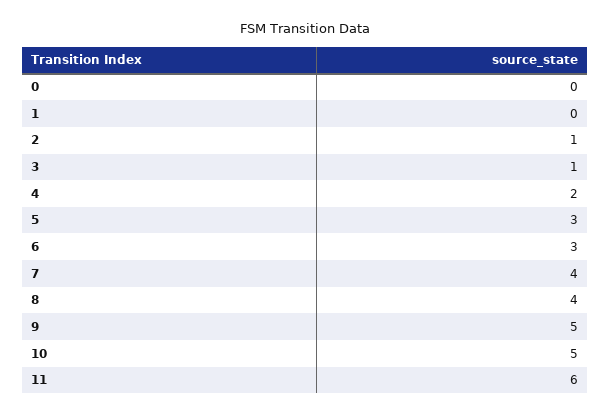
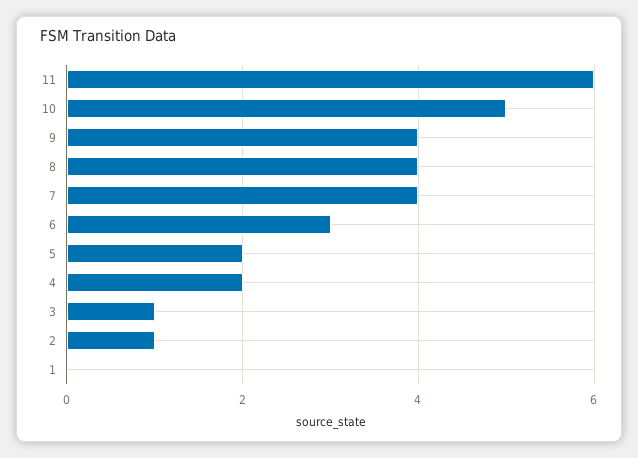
0: 0 -> none
5: 3 -> 2
9: 5 -> 4

